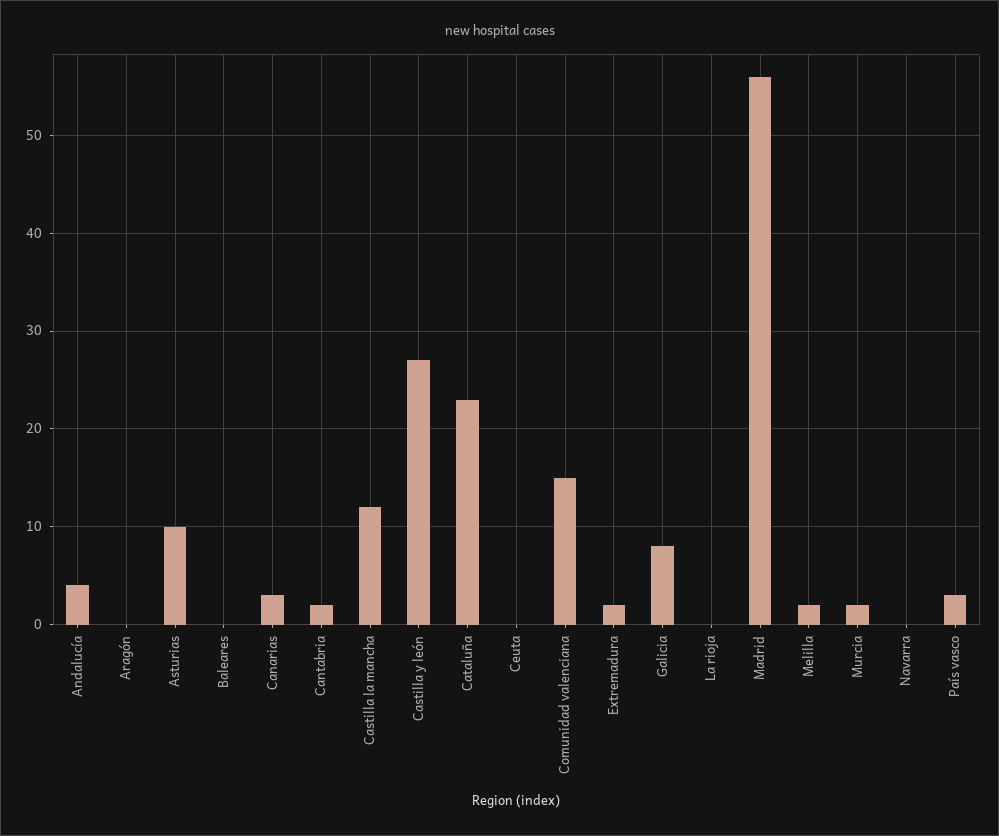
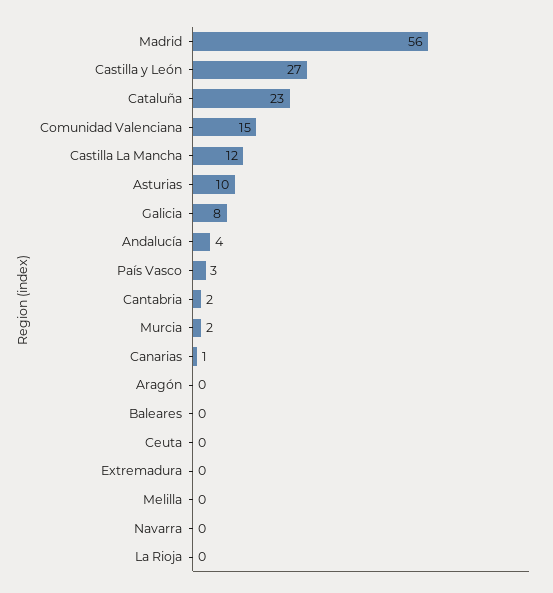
Canarias: 3 -> 1
Extremadura: 2 -> 0
Melilla: 2 -> 0

